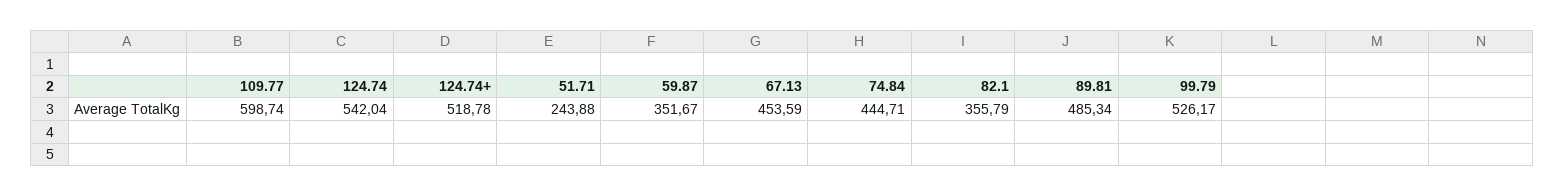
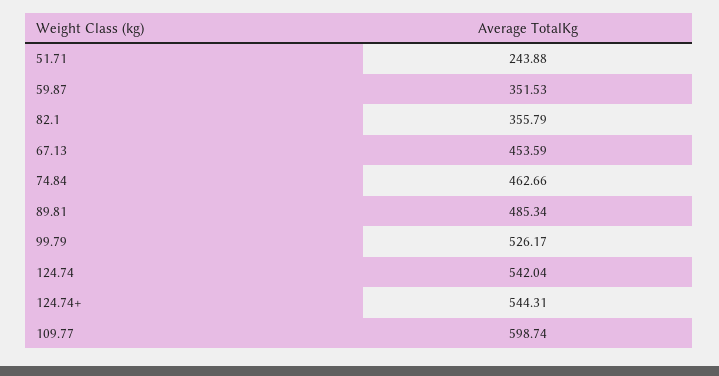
124.74+: 518.78 -> 544.31
59.87: 351.67 -> 351.53
74.84: 444.71 -> 462.66

